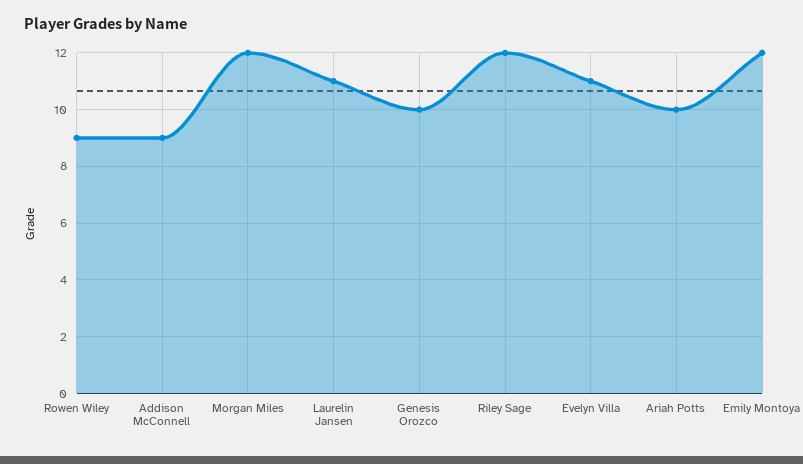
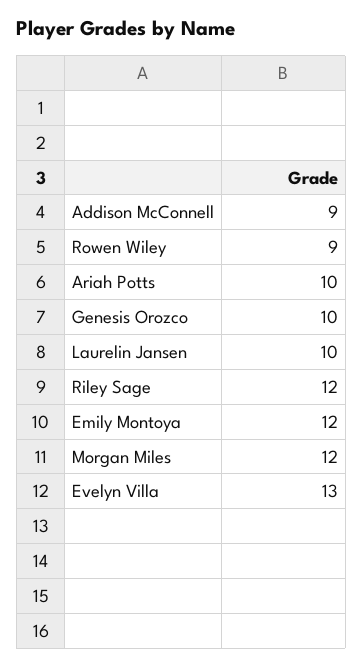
Laurelin Jansen: 11 -> 10
Evelyn Villa: 11 -> 13

